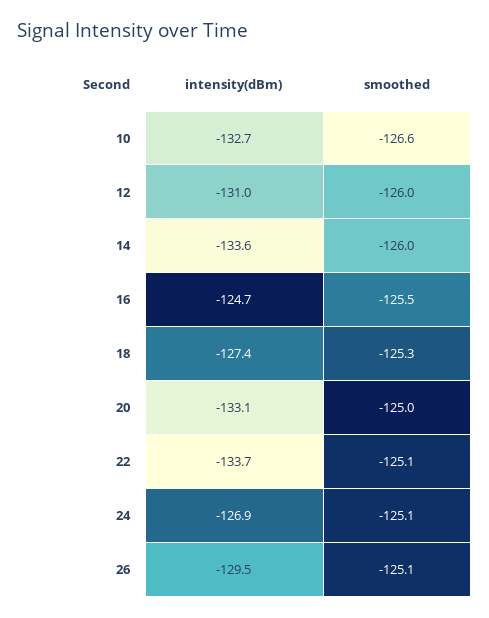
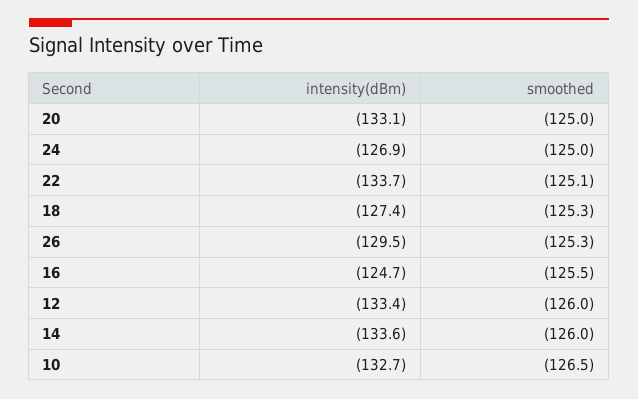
smoothed, 10: -126.6 -> -126.5
intensity(dBm), 12: -131 -> -133.4
smoothed, 24: -125.1 -> -125
smoothed, 26: -125.1 -> -125.3

